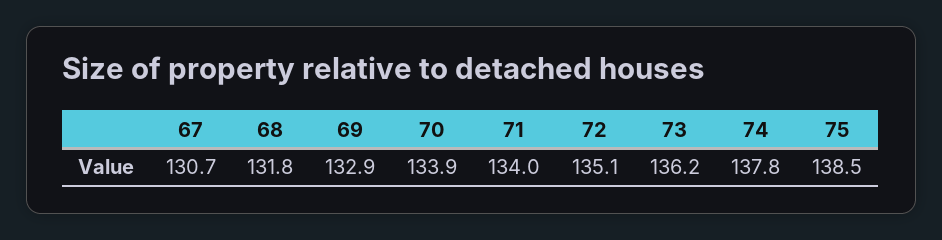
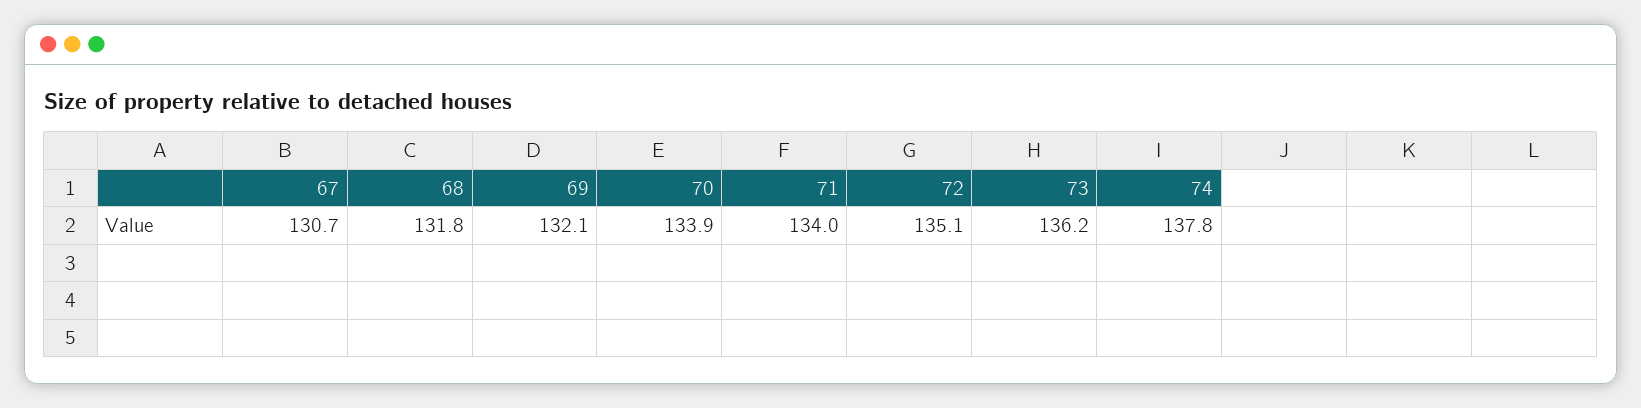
69: 132.9 -> 132.1
75: 138.5 -> none

